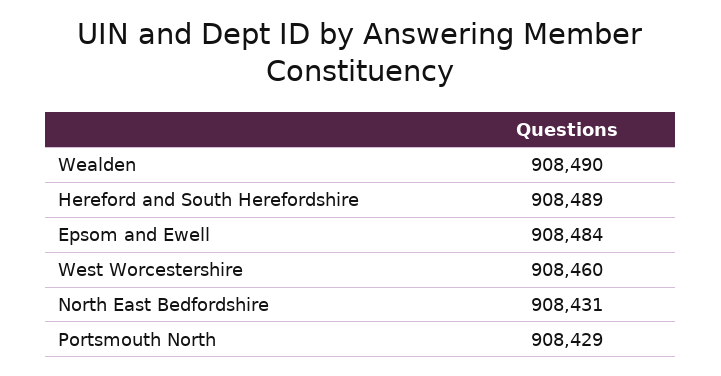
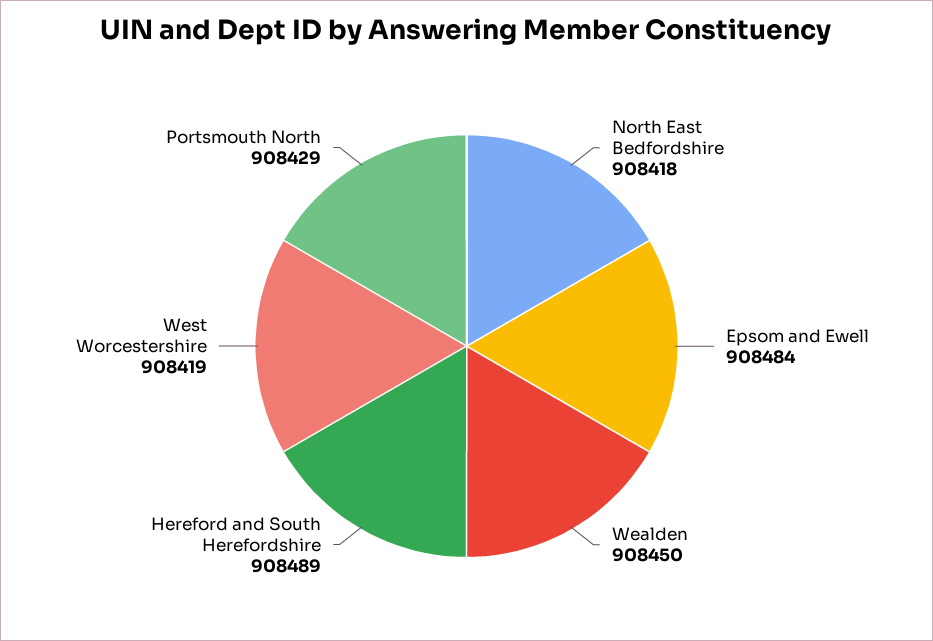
Wealden: 908490 -> 908450
West Worcestershire: 908460 -> 908419
North East Bedfordshire: 908431 -> 908418

